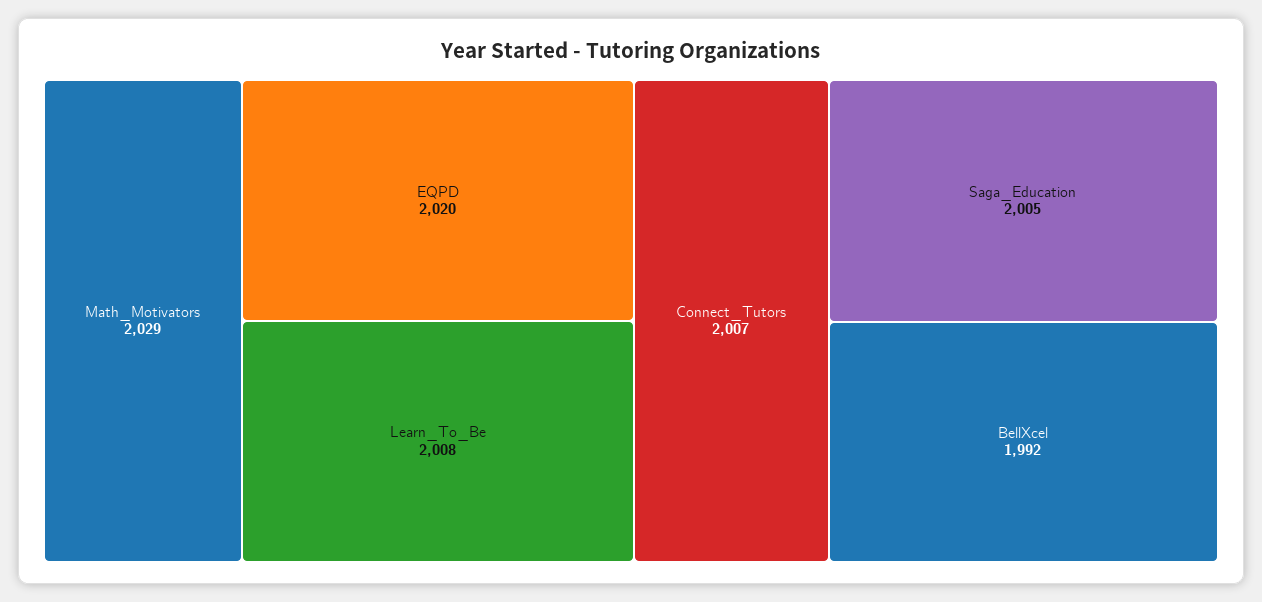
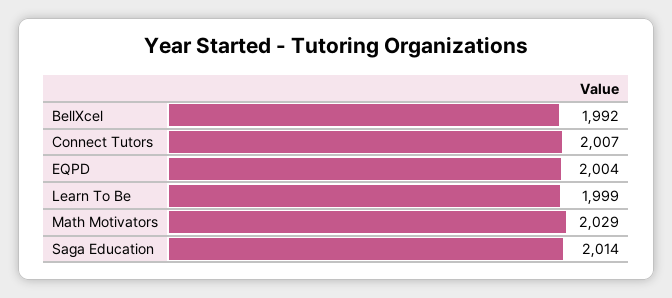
EQPD: 2020 -> 2004
Learn_To_Be: 2008 -> 1999
Saga_Education: 2005 -> 2014

